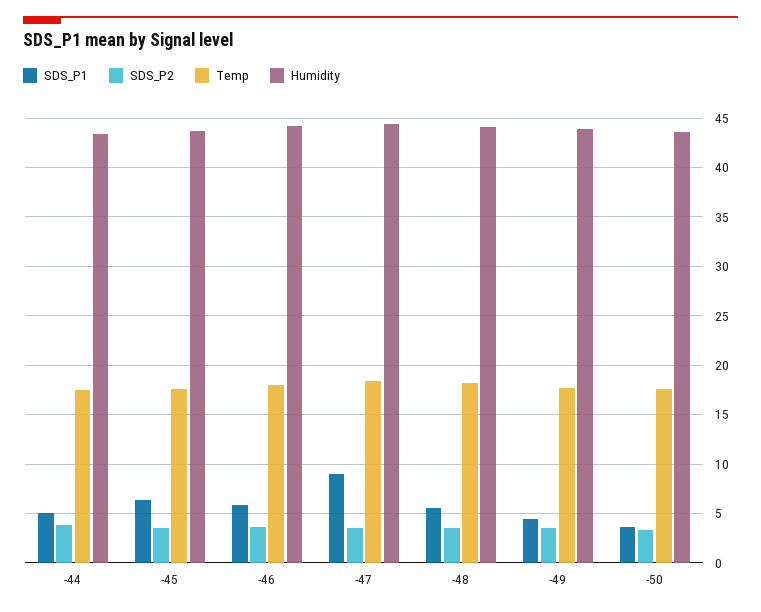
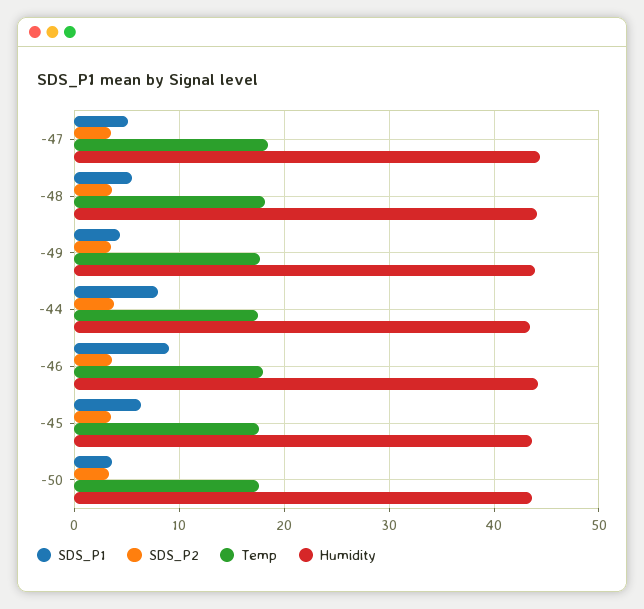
SDS_P1, -44: 5 -> 8
SDS_P1, -46: 6 -> 9
SDS_P1, -47: 9 -> 5

